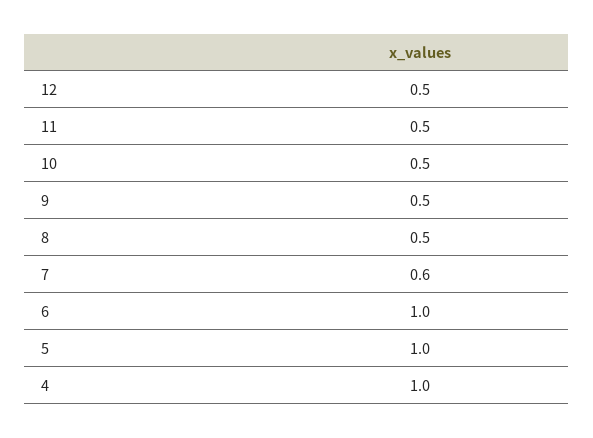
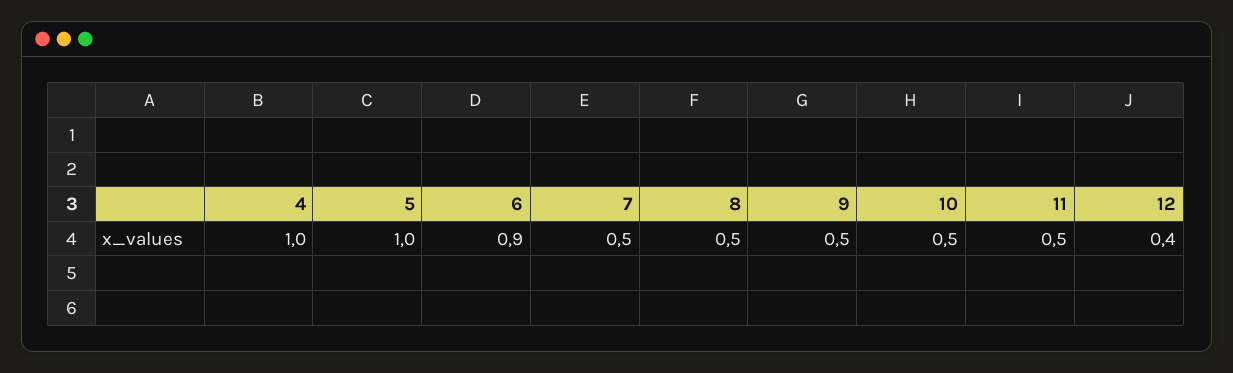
12: 0.5 -> 0.4
7: 0.6 -> 0.5
6: 1 -> 0.9

